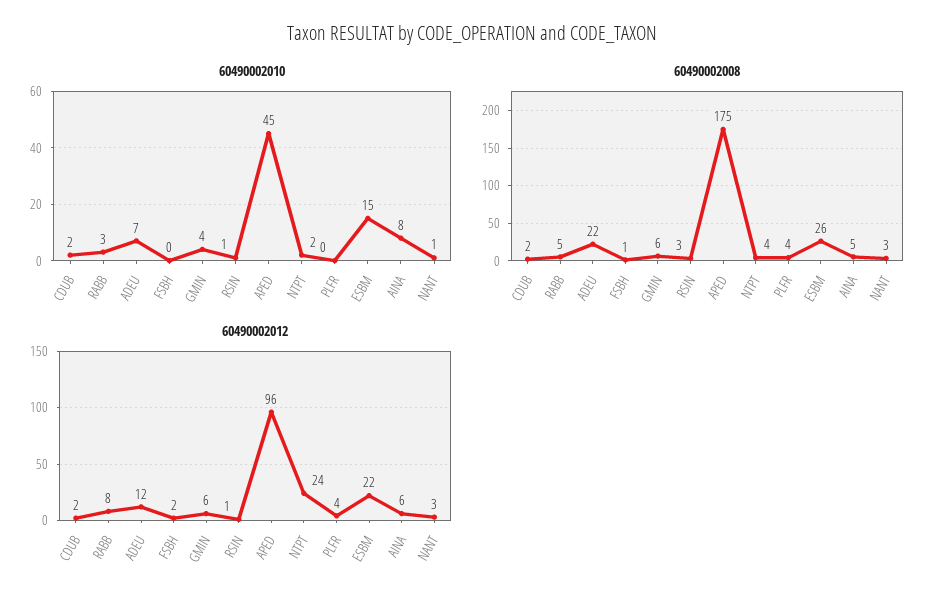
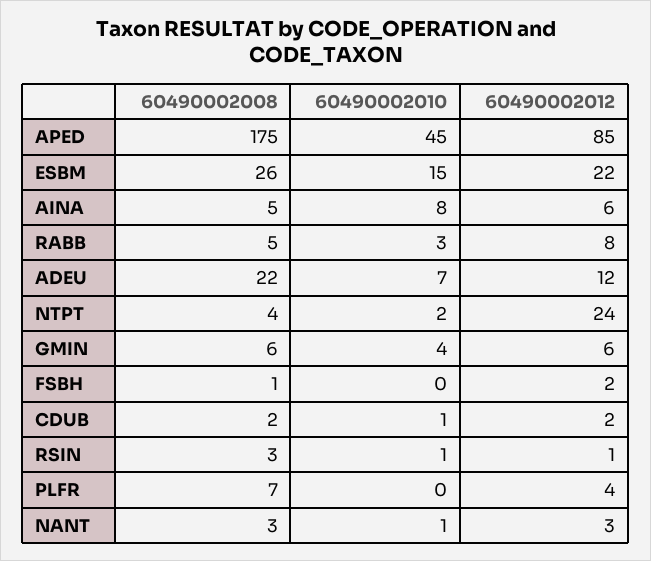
60490002010, CDUB: 2 -> 1
60490002008, PLFR: 4 -> 7
60490002012, APED: 96 -> 85

